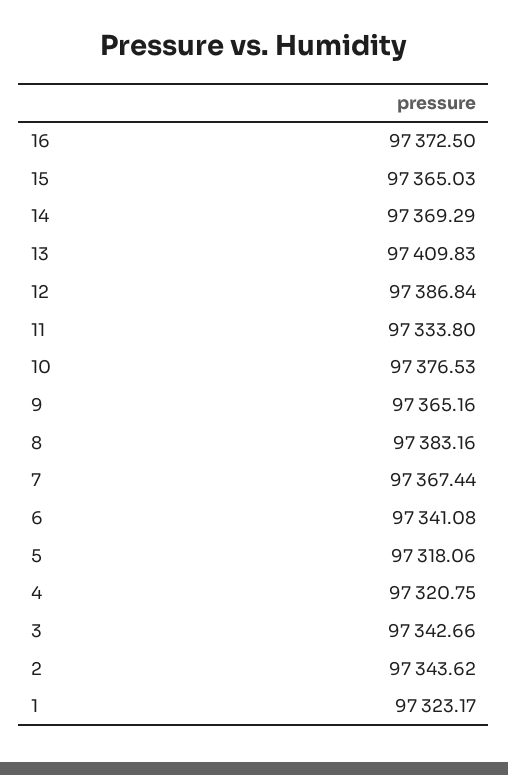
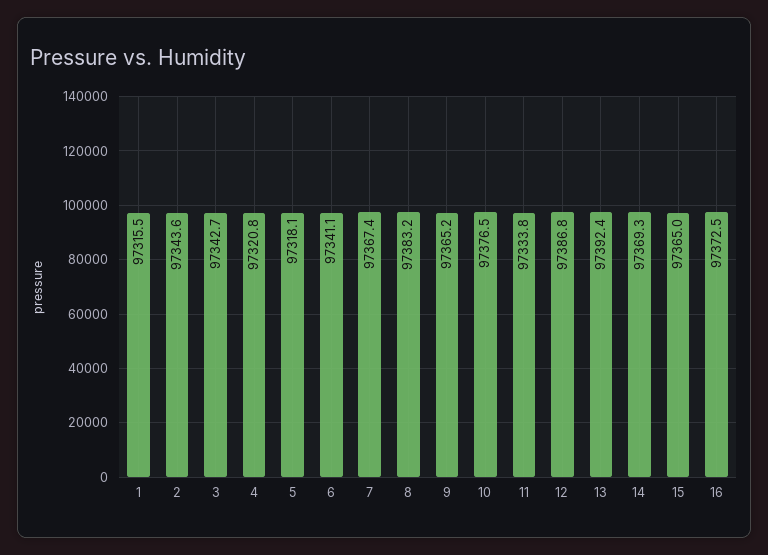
13: 97409.83 -> 97392.4
1: 97323.17 -> 97315.5

